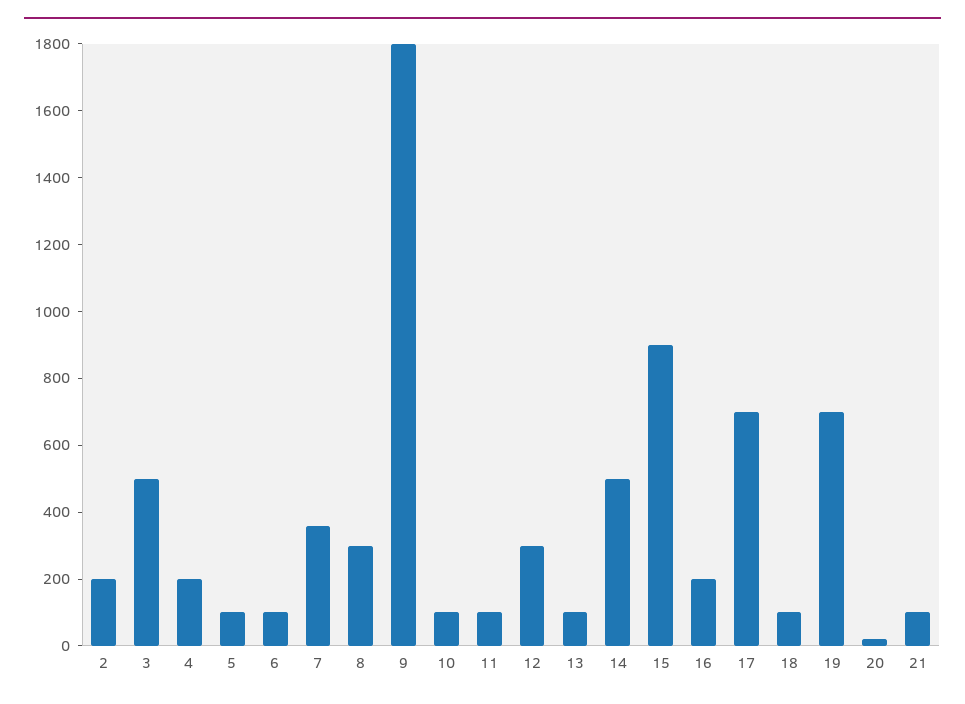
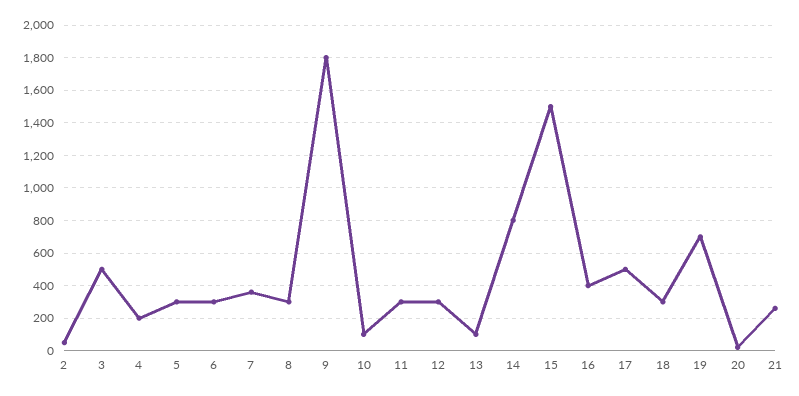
2: 200 -> 50
5: 100 -> 300
6: 100 -> 300
11: 100 -> 300
14: 500 -> 800
15: 900 -> 1500
16: 200 -> 400
17: 700 -> 500
18: 100 -> 300
21: 100 -> 250

